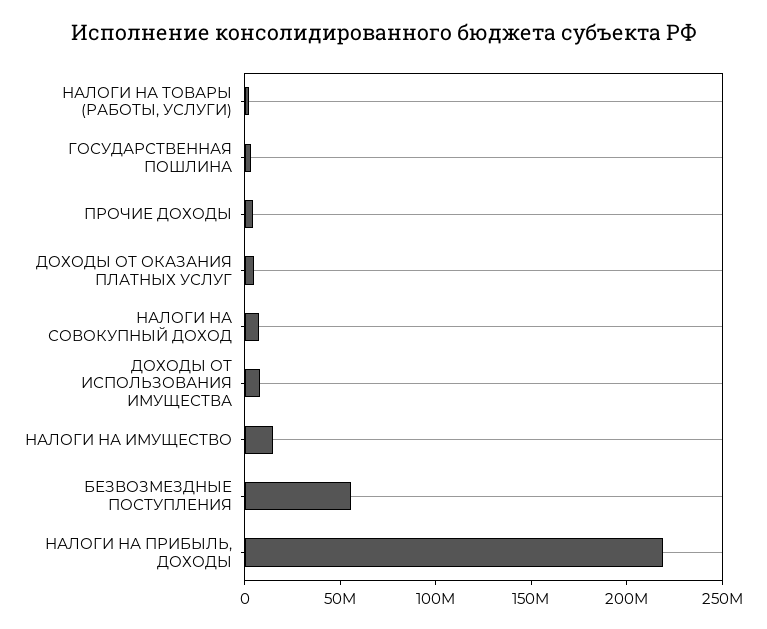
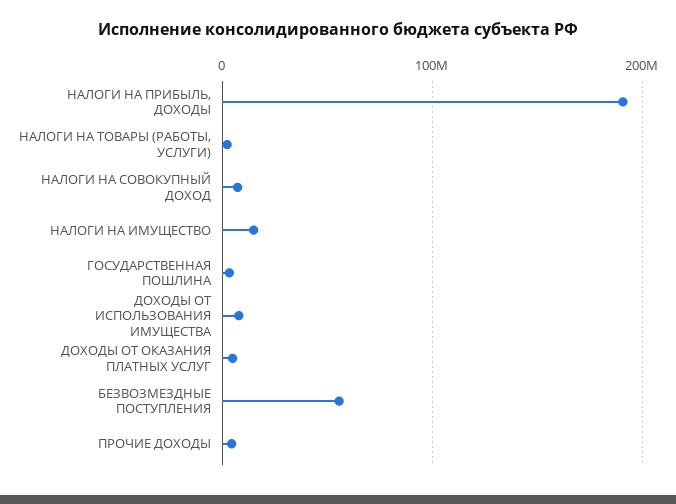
НАЛОГИ НА ПРИБЫЛЬ, ДОХОДЫ: 220000000 -> 190000000

